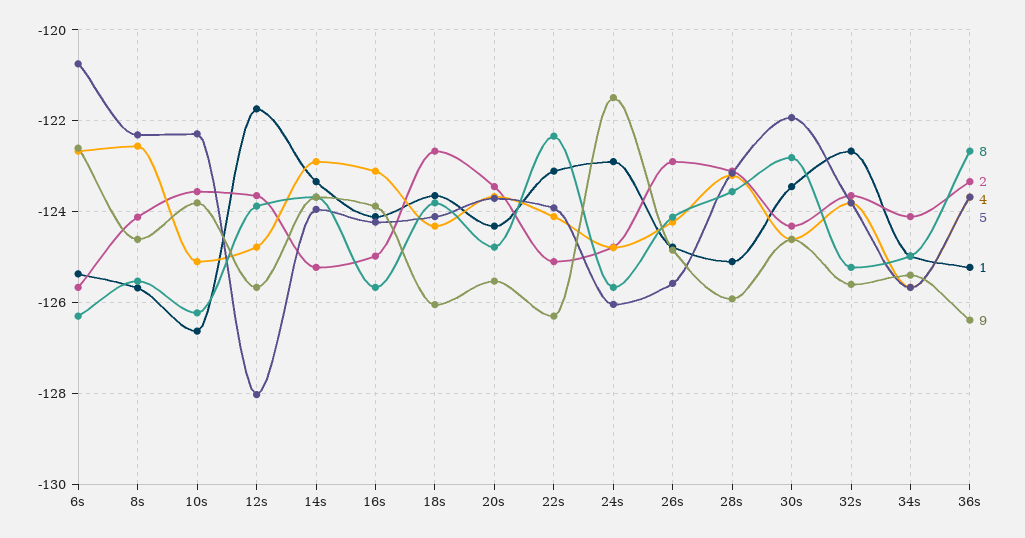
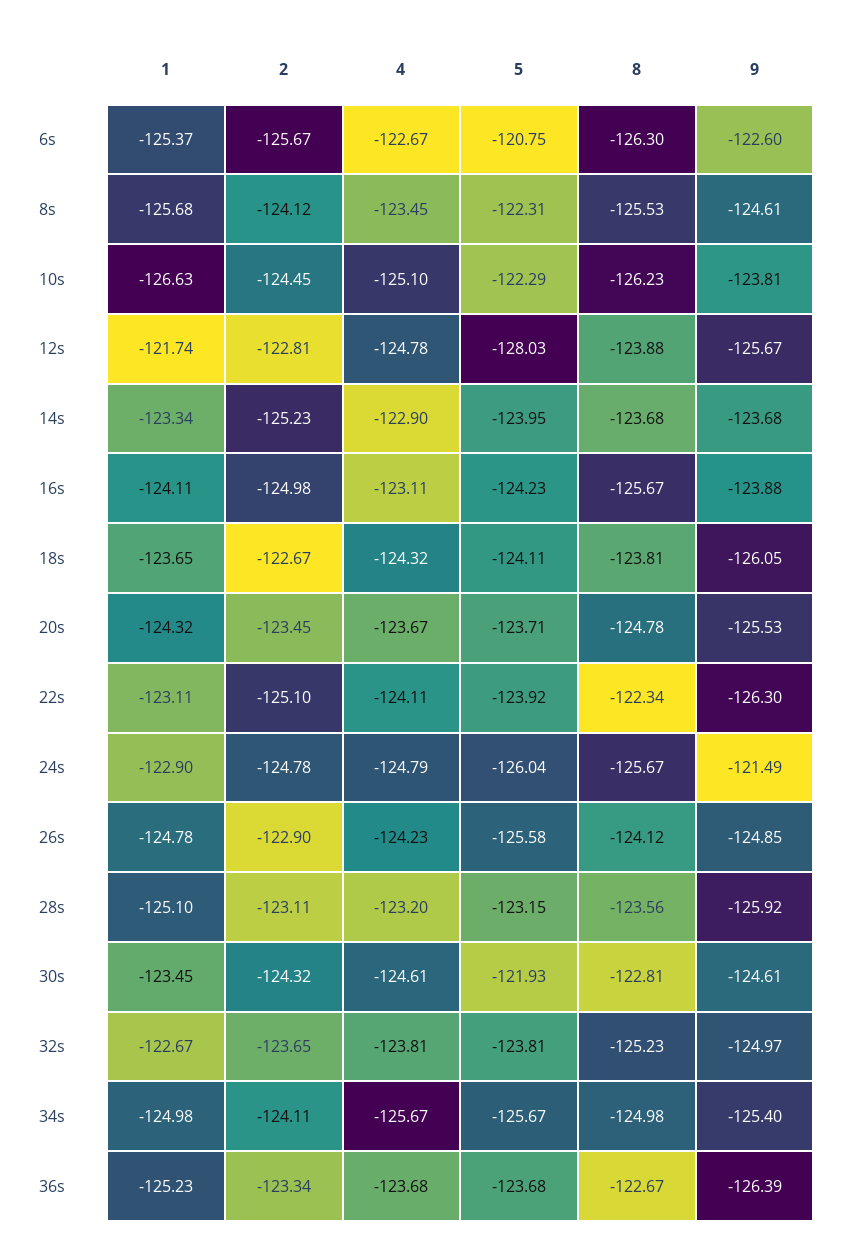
4, 8s: -122.6 -> -123.45
2, 10s: -123.6 -> -124.45
2, 12s: -123.6 -> -122.81
9, 32s: -125.6 -> -124.97

